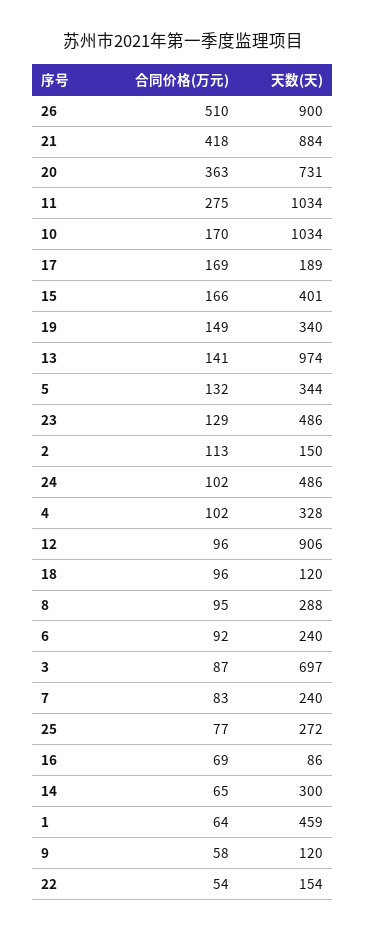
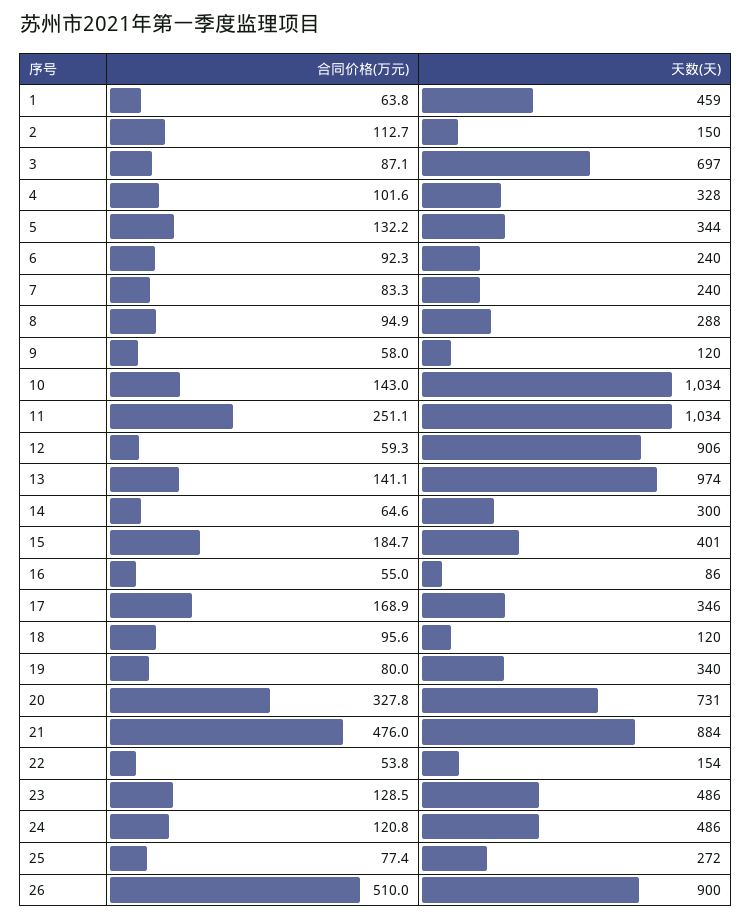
合同价格(万元), 21: 418 -> 476
合同价格(万元), 20: 363 -> 327.8
合同价格(万元), 11: 275 -> 251.1
合同价格(万元), 10: 170 -> 143
天数(天), 17: 189 -> 346
合同价格(万元), 15: 166 -> 184.7
合同价格(万元), 19: 149 -> 80
合同价格(万元), 24: 102 -> 120.8
合同价格(万元), 12: 96 -> 59.3
合同价格(万元), 16: 69 -> 55

